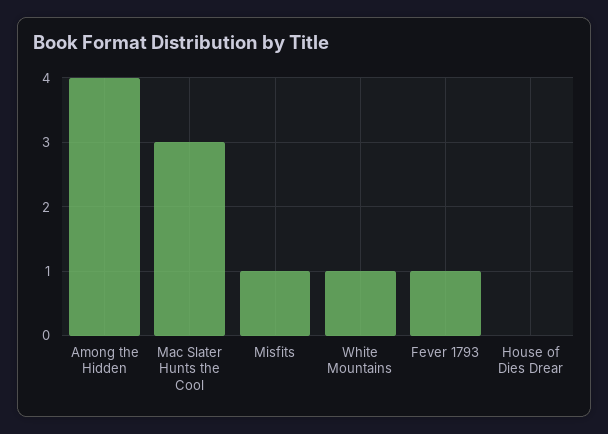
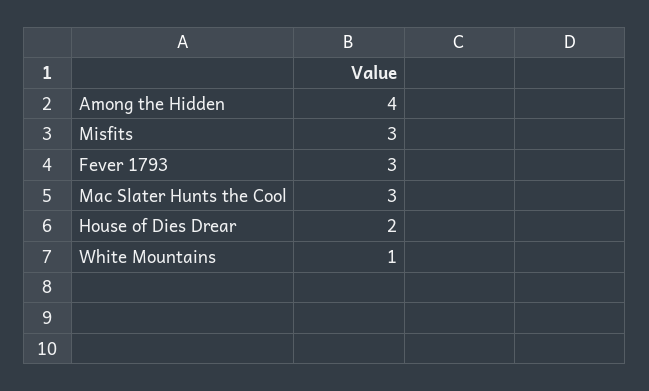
Misfits: 1 -> 3
Fever 1793: 1 -> 3
House of Dies Drear: 0 -> 2

